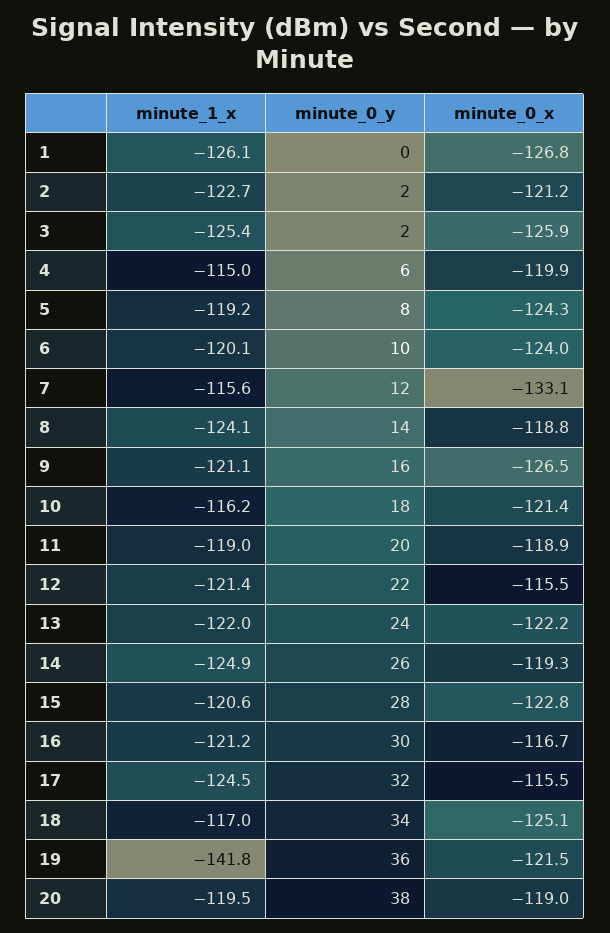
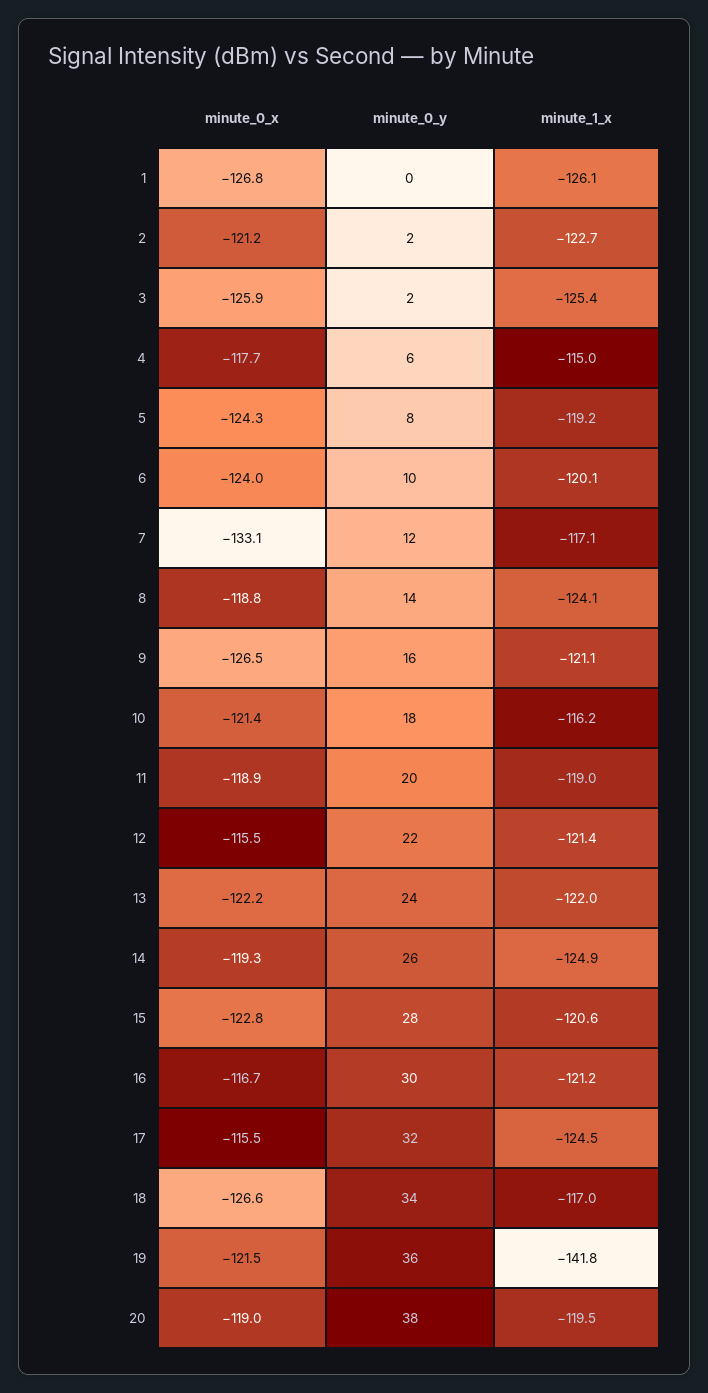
minute_0_x, 4: -119.9 -> -117.7
minute_1_x, 7: -115.6 -> -117.1
minute_0_x, 18: -125.1 -> -126.6

